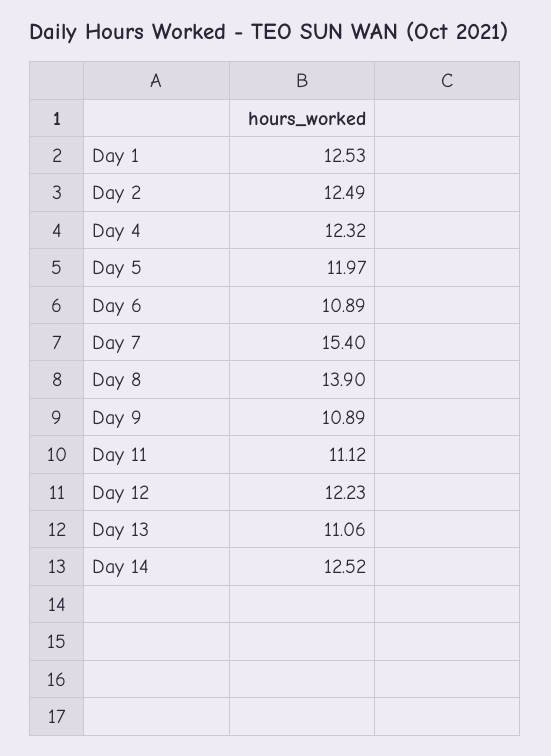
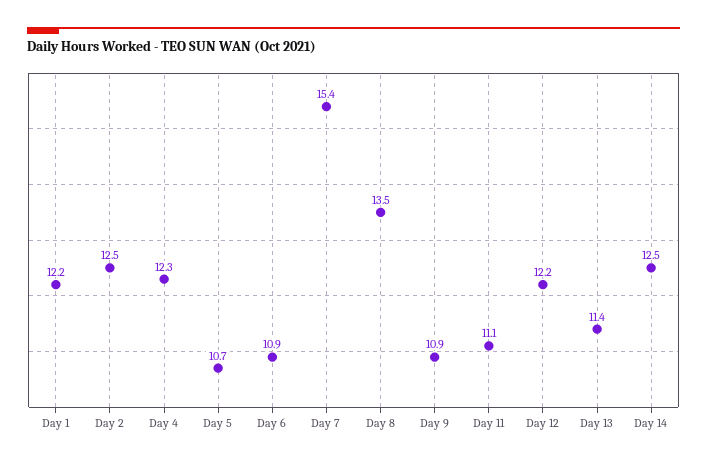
Day 1: 12.53 -> 12.2
Day 5: 11.97 -> 10.7
Day 8: 13.9 -> 13.5
Day 13: 11.06 -> 11.4

